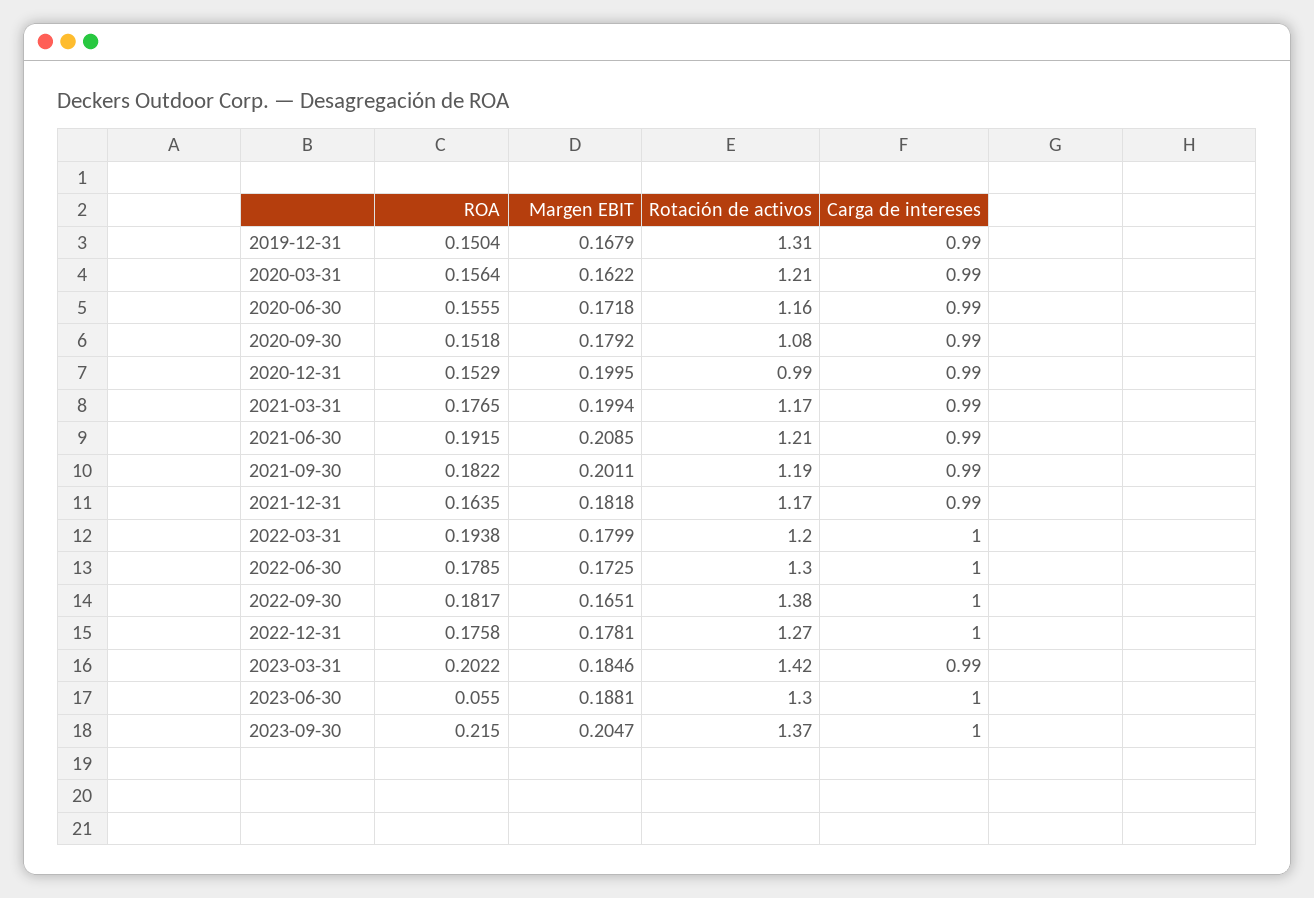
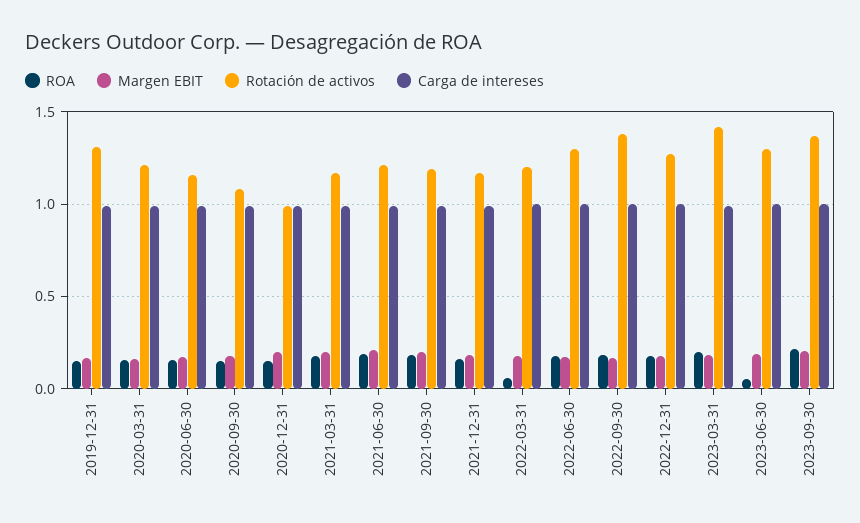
ROA, 2022-03-31: 0.1938 -> 0.05

